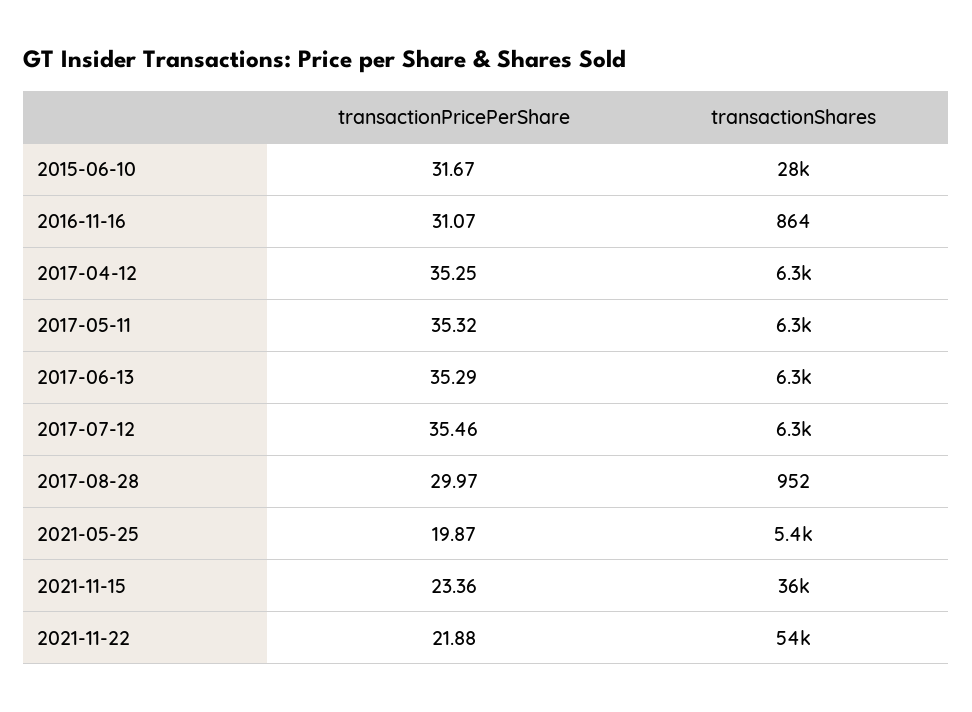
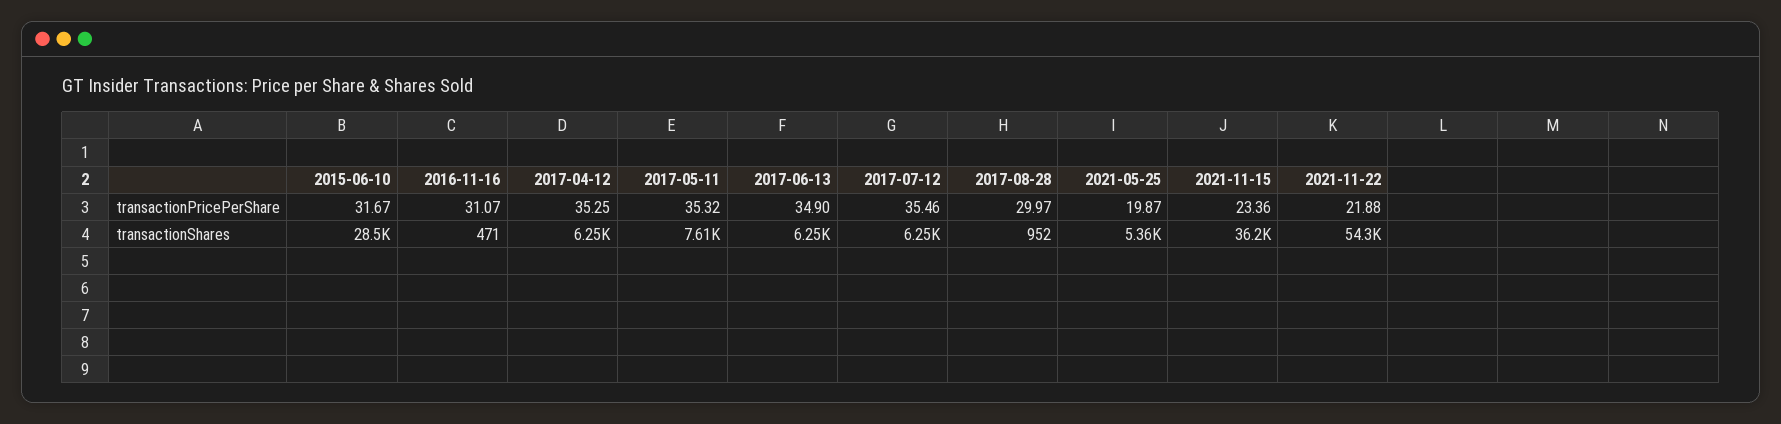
transactionShares, 2016-11-16: 864 -> 471
transactionShares, 2017-05-11: 6300 -> 7610
transactionPricePerShare, 2017-06-13: 35.29 -> 34.9

